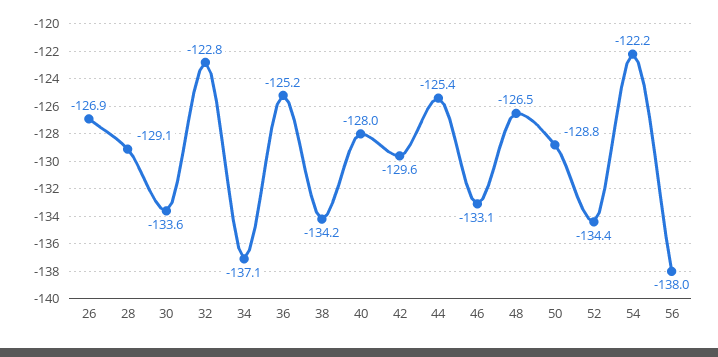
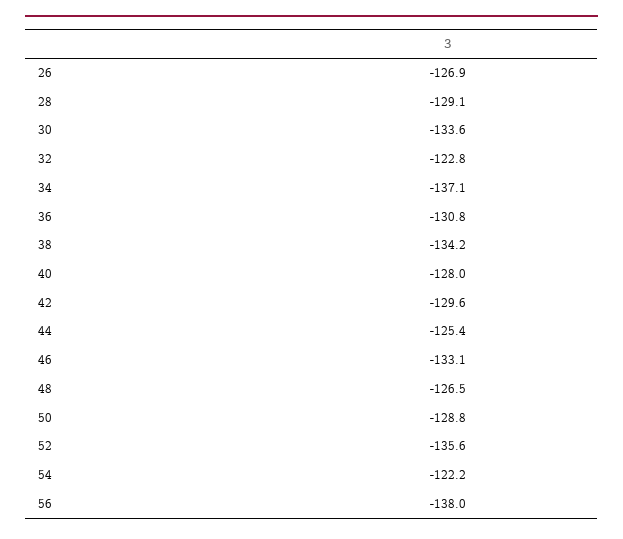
36: -125.2 -> -130.8
52: -134.4 -> -135.6

